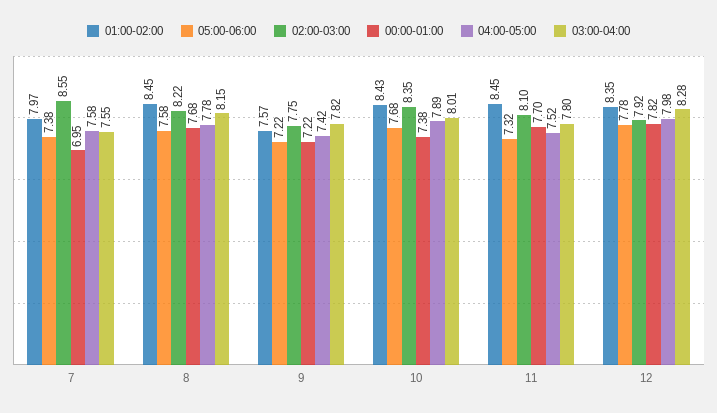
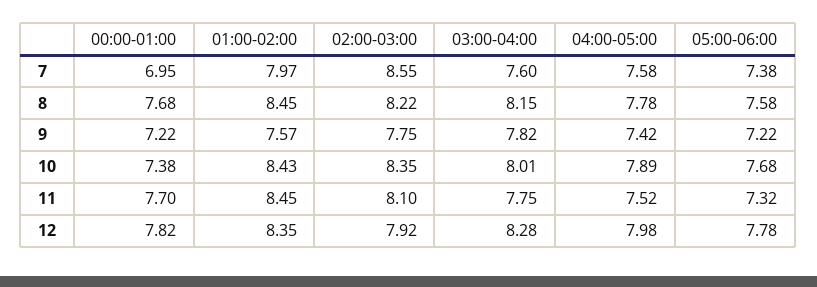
03:00-04:00, 7: 7.55 -> 7.6
03:00-04:00, 11: 7.8 -> 7.75

